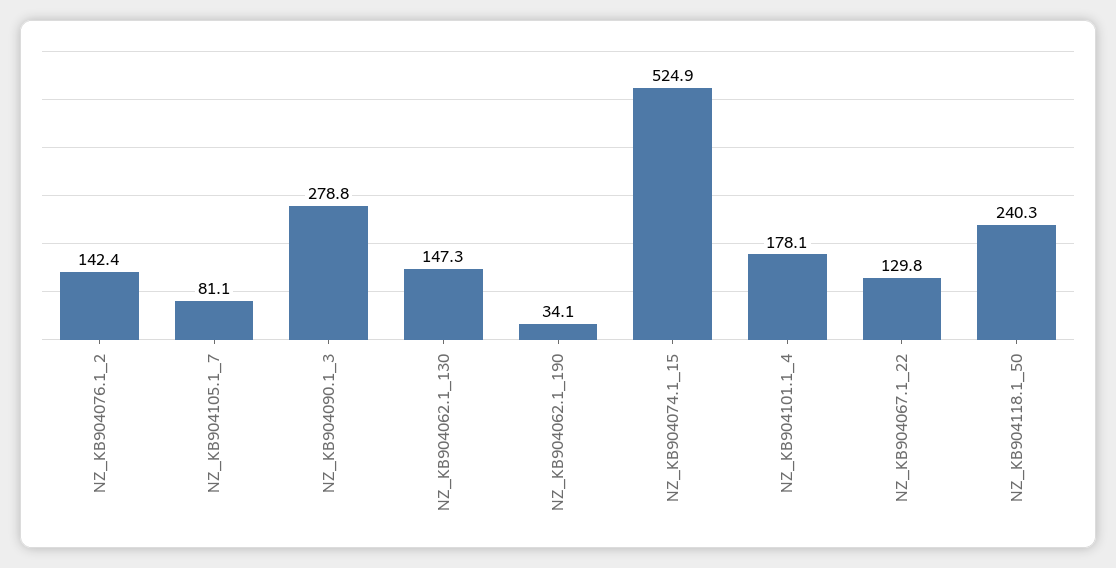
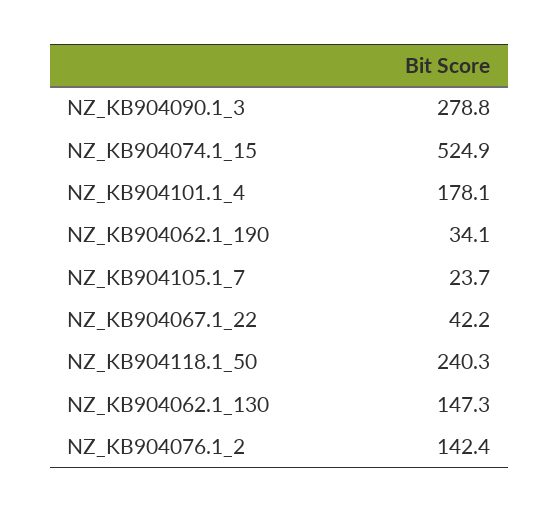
NZ_KB904105.1_7: 81.1 -> 23.7
NZ_KB904067.1_22: 129.8 -> 42.2

